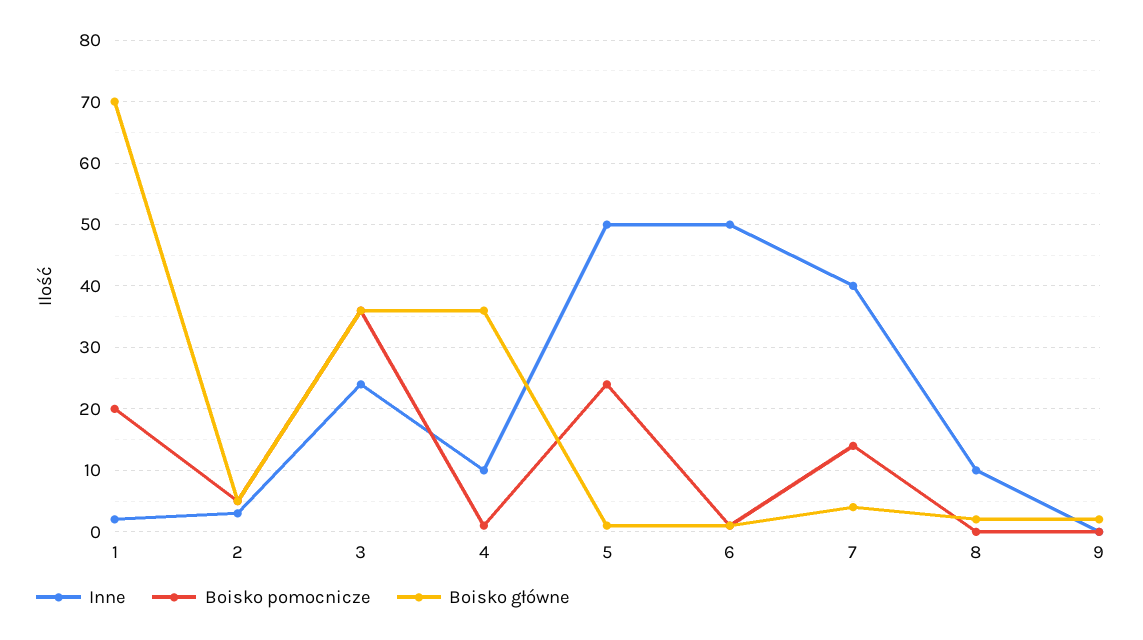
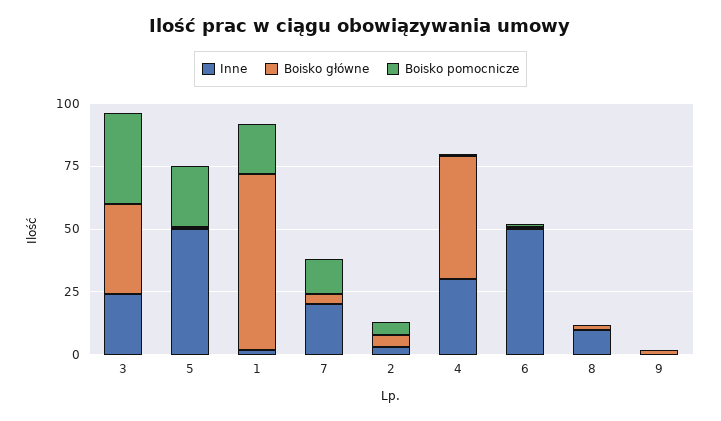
Inne, 4: 10 -> 30
Boisko główne, 4: 36 -> 50
Inne, 7: 40 -> 20

